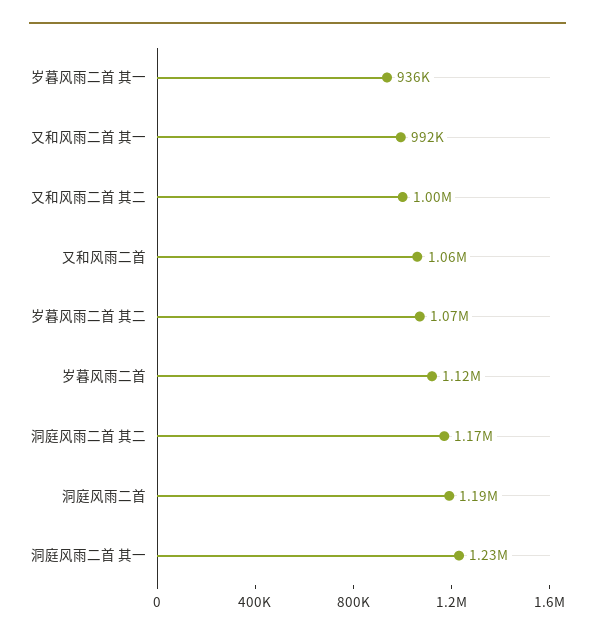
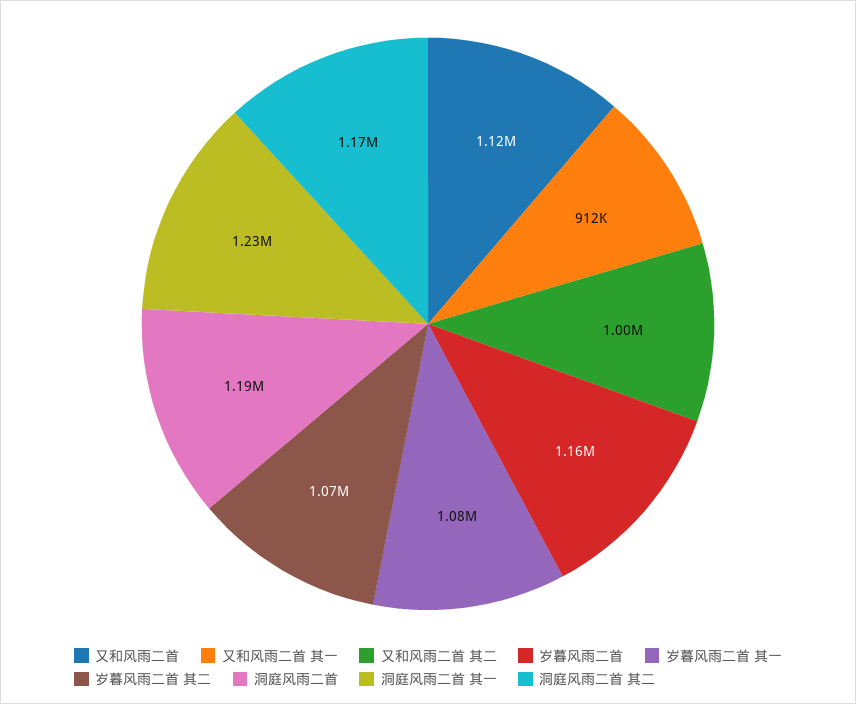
岁暮风雨二首 其一: 936000 -> 1080000
又和风雨二首 其一: 992000 -> 912000
又和风雨二首: 1060000 -> 1120000
岁暮风雨二首: 1120000 -> 1160000

